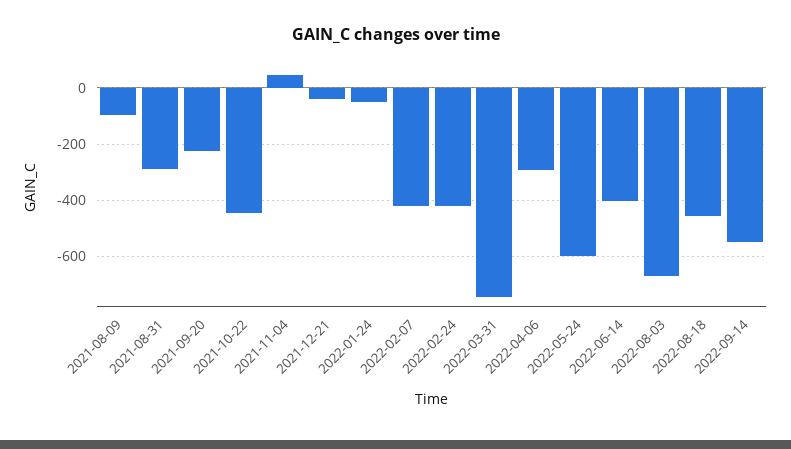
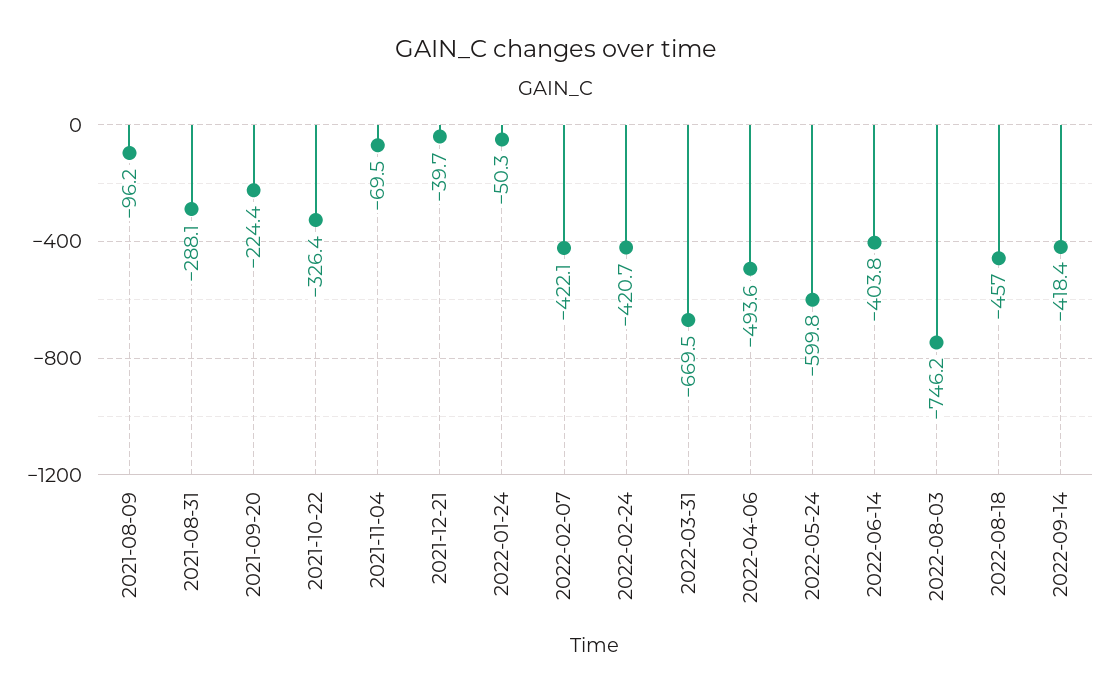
2021-10-22: -450 -> -326.4
2021-11-04: 50 -> -69.5
2022-03-31: -750 -> -669.5
2022-04-06: -300 -> -493.6
2022-08-03: -675 -> -746.2
2022-09-14: -550 -> -418.4

